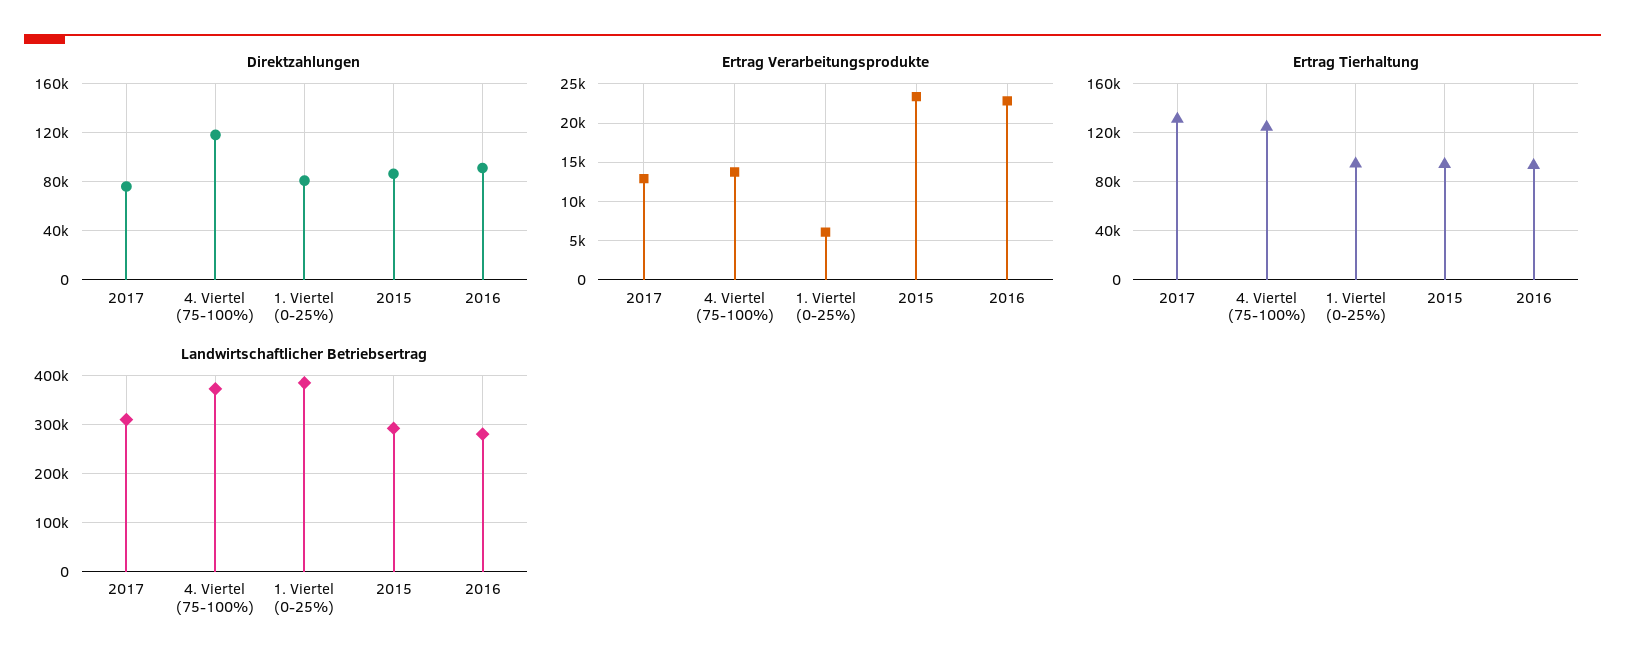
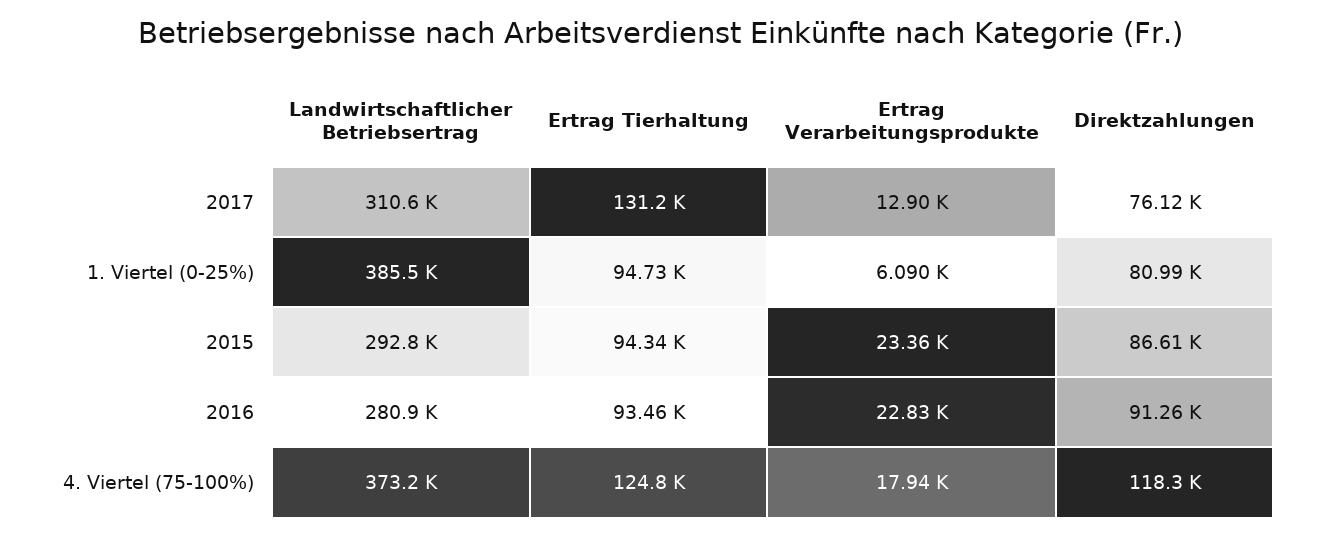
Ertrag Verarbeitungsprodukte, 4. Viertel (75-100%): 14000 -> 17940

